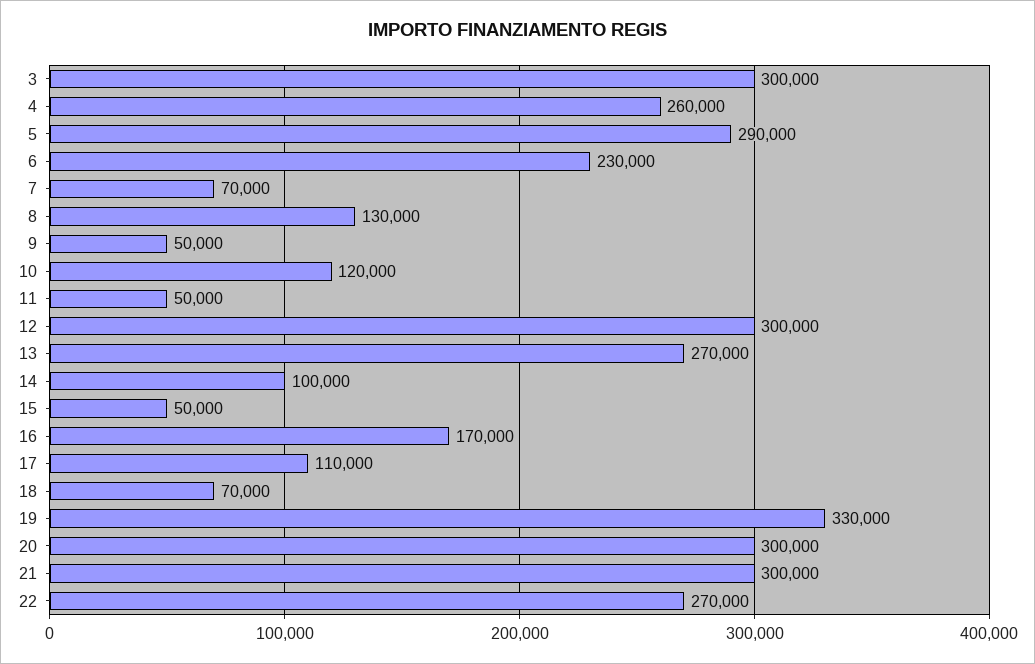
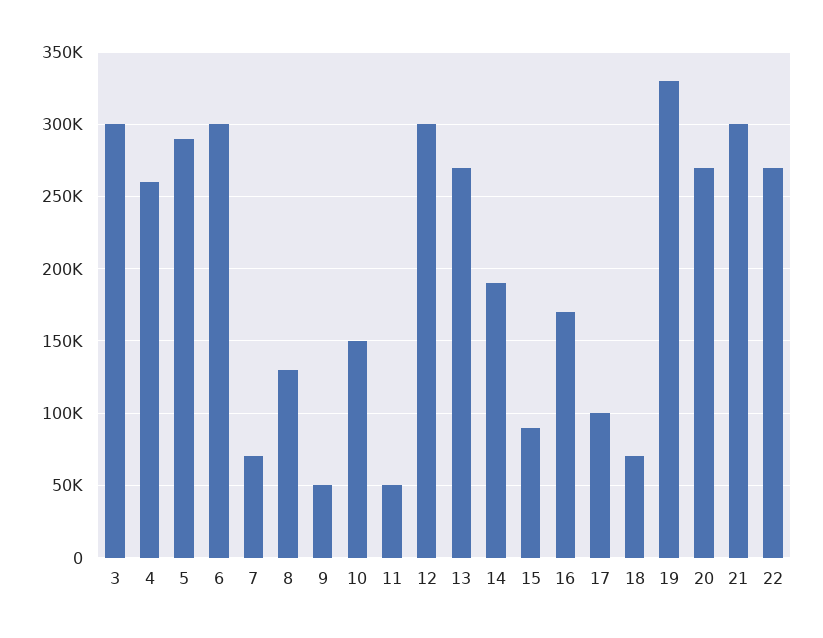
6: 230000 -> 300000
10: 120000 -> 150000
14: 100000 -> 190000
15: 50000 -> 90000
17: 110000 -> 100000
20: 300000 -> 270000

